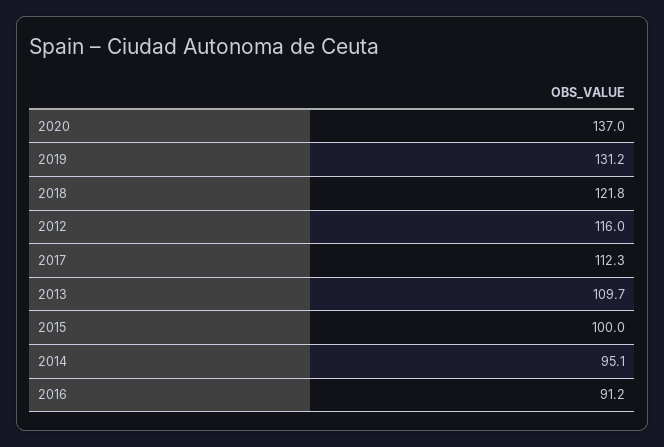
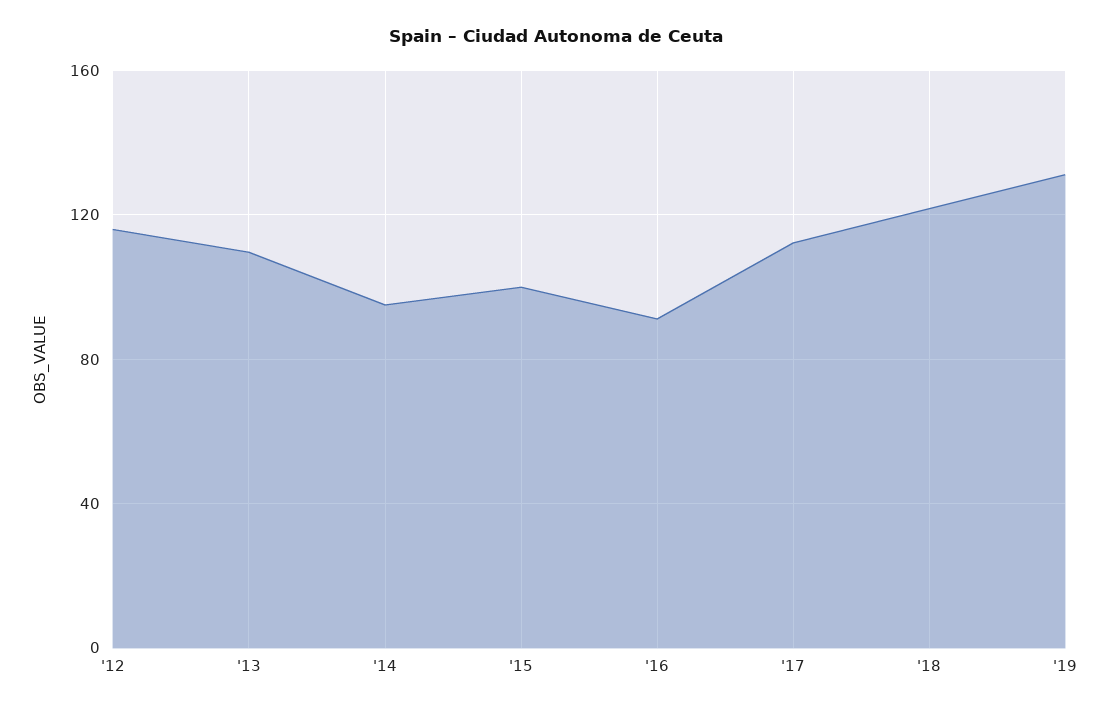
2020: 137 -> none

